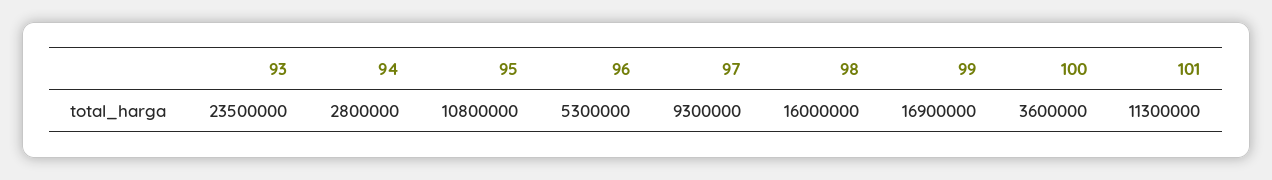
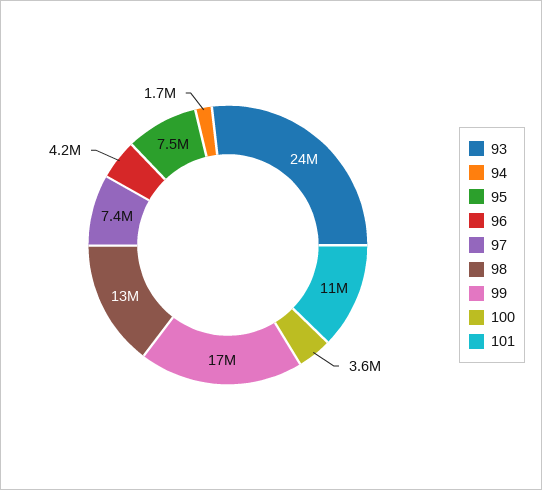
94: 2800000 -> 1700000
95: 10800000 -> 7500000
96: 5300000 -> 4200000
97: 9300000 -> 7400000
98: 16000000 -> 13000000

